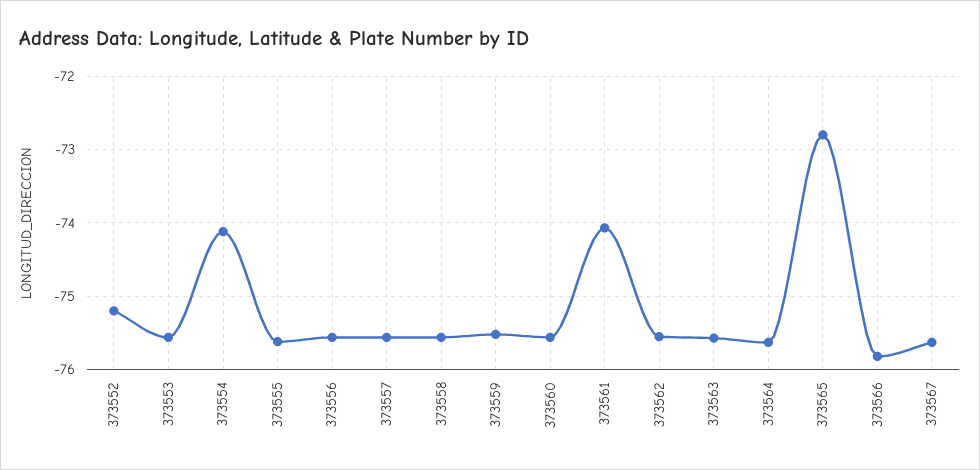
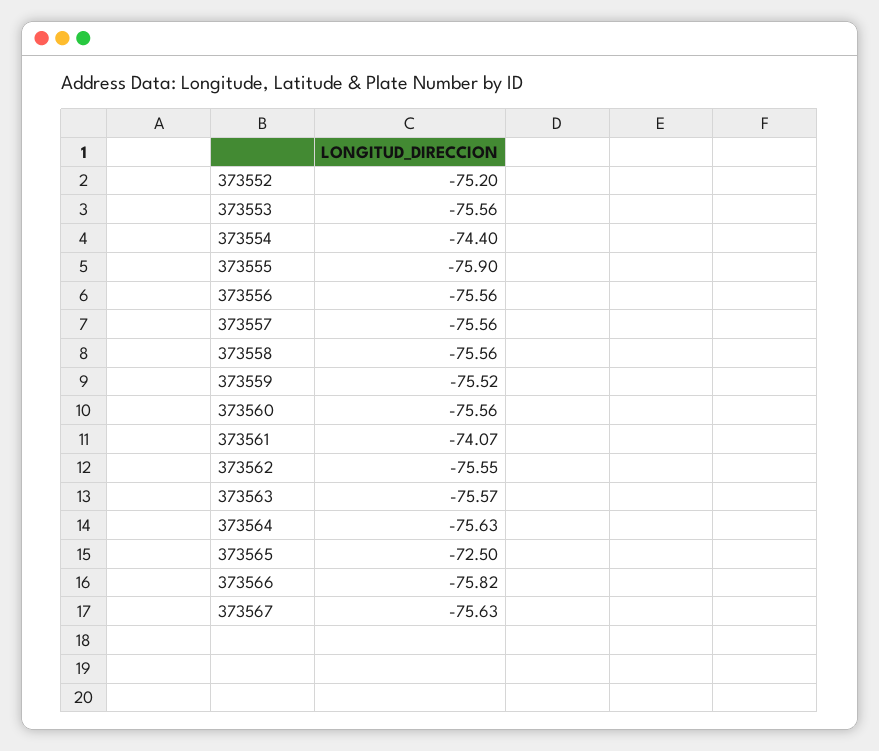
373554: -74.1 -> -74.4
373555: -75.6 -> -75.9
373565: -72.8 -> -72.5

